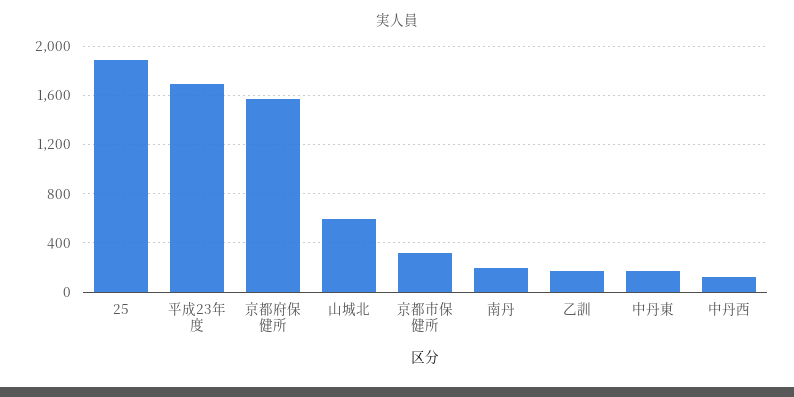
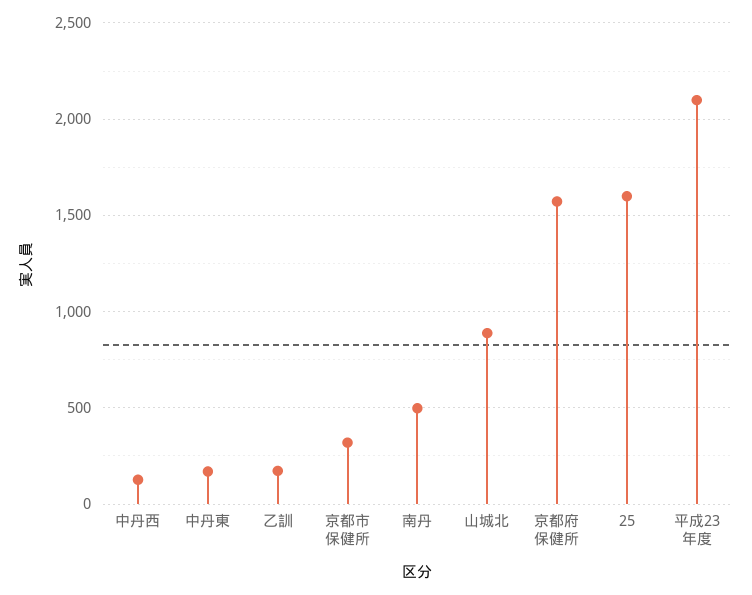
25: 1900 -> 1600
平成23年度: 1700 -> 2100
山城北: 600 -> 900
南丹: 200 -> 500

